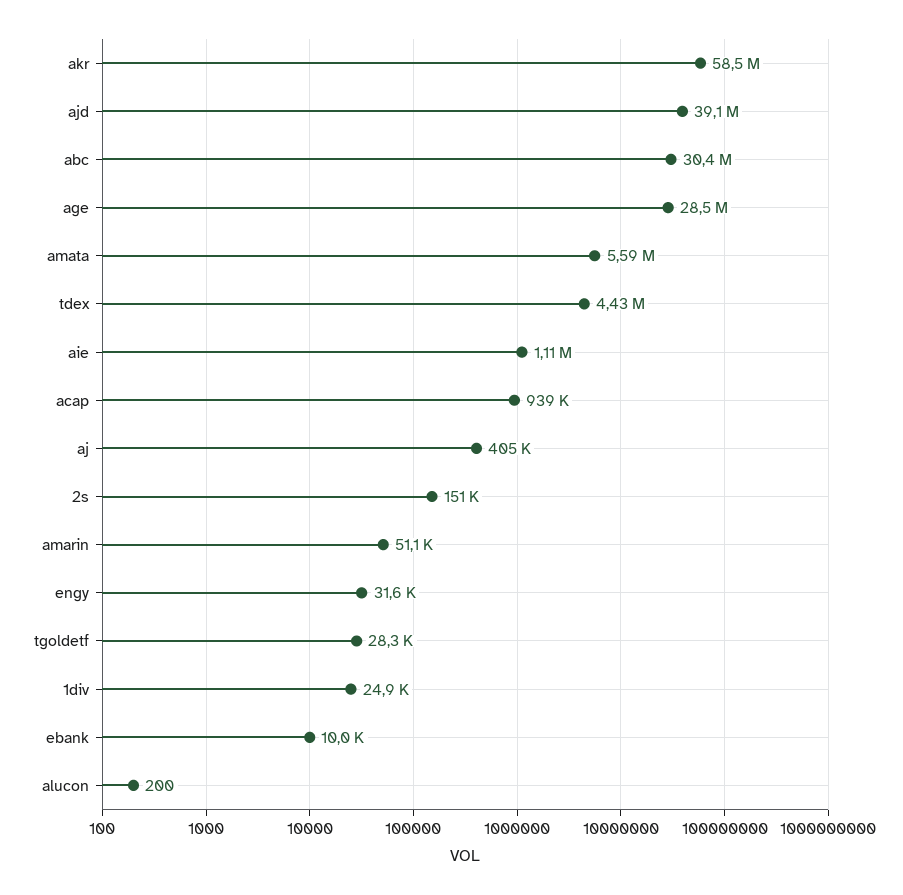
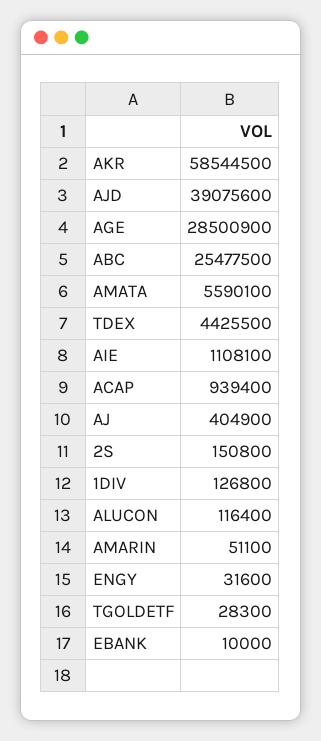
abc: 30400000 -> 25477500
1div: 24900 -> 126800
alucon: 200 -> 116400

